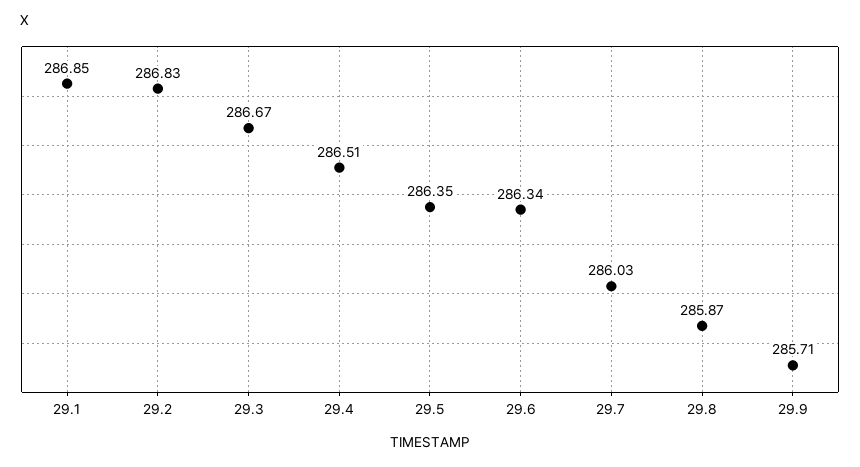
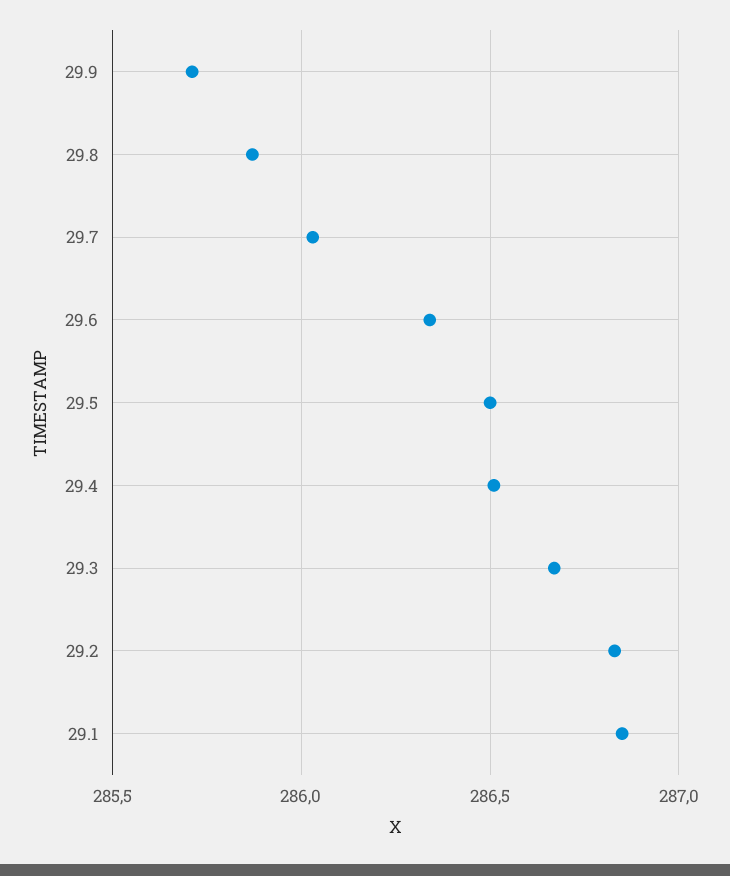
29.5: 286.35 -> 286.5

